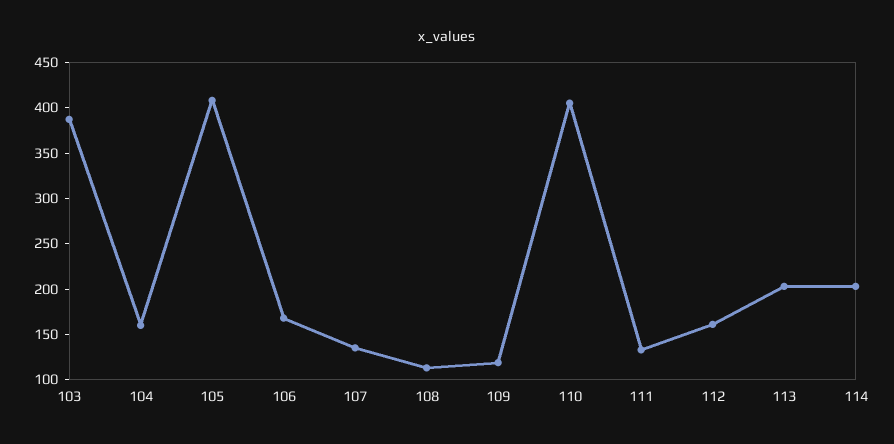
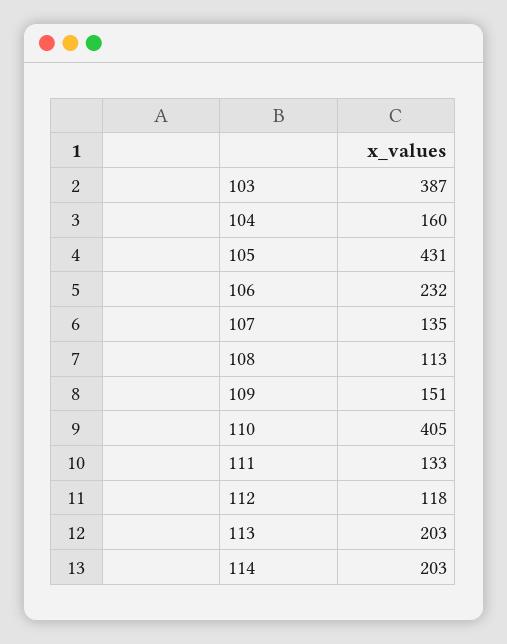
105: 410 -> 431
106: 170 -> 232
109: 120 -> 151
112: 160 -> 118

